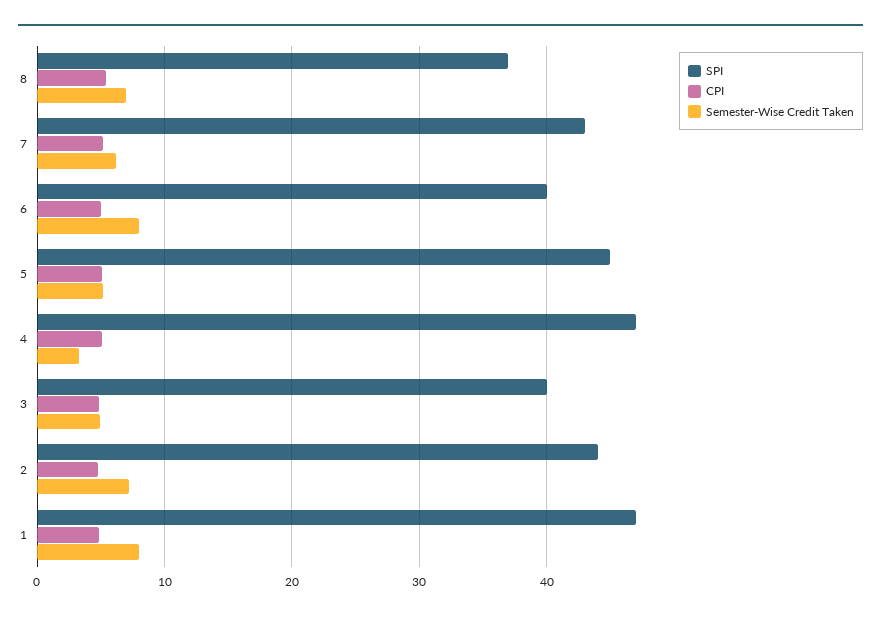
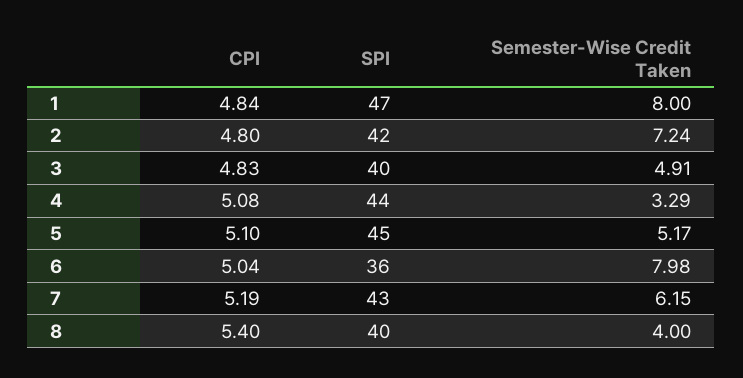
SPI, 8: 37 -> 40
Semester-Wise Credit Taken, 8: 7 -> 4
SPI, 6: 40 -> 36
SPI, 4: 47 -> 44
SPI, 2: 44 -> 42

